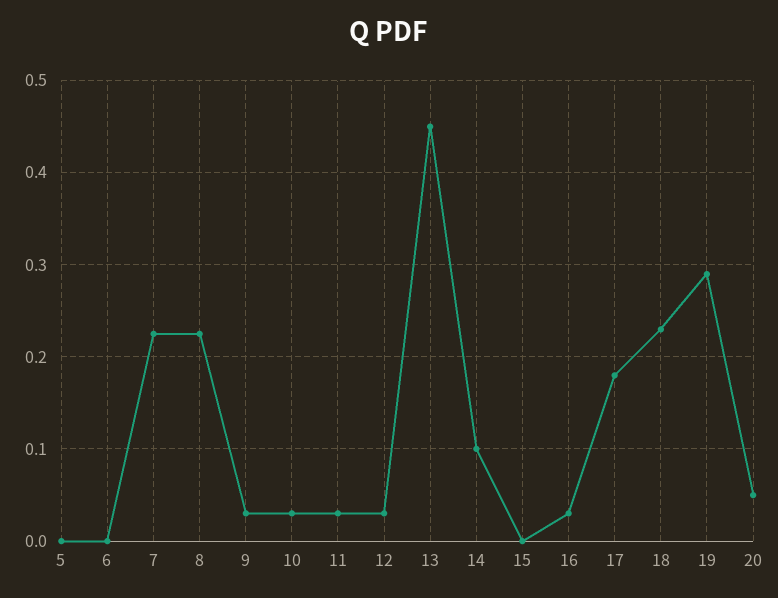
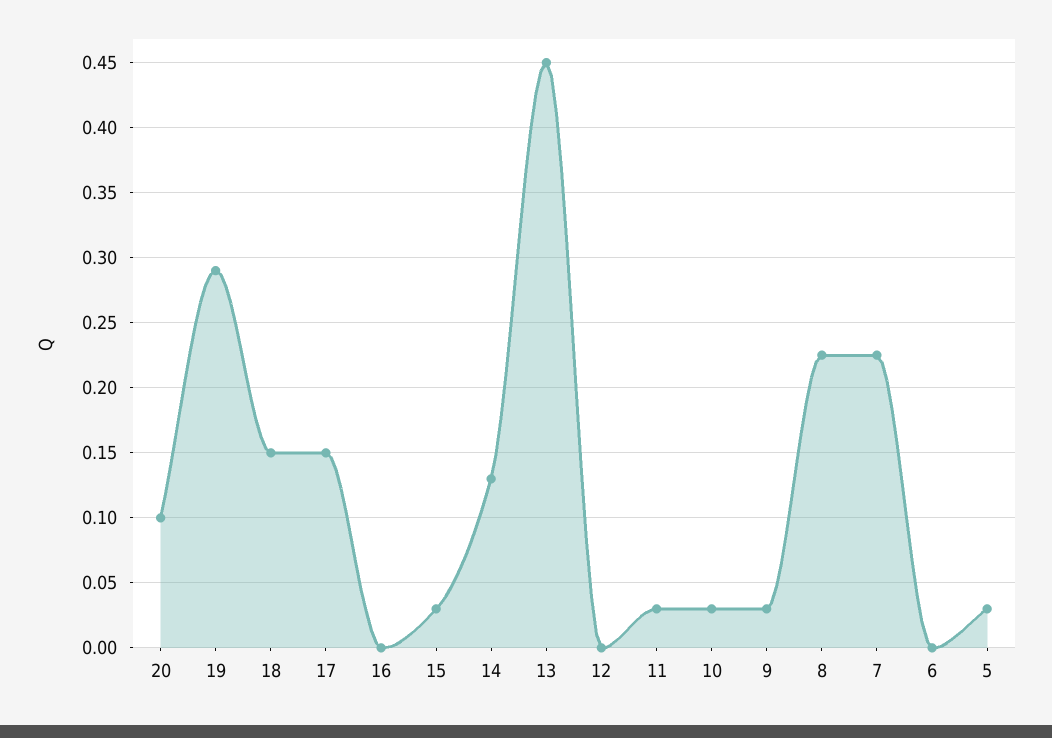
5: 0 -> 0.03
12: 0.03 -> 0
14: 0.1 -> 0.13
15: 0 -> 0.03
16: 0.03 -> 0
17: 0.18 -> 0.15
18: 0.23 -> 0.15
20: 0.05 -> 0.1

